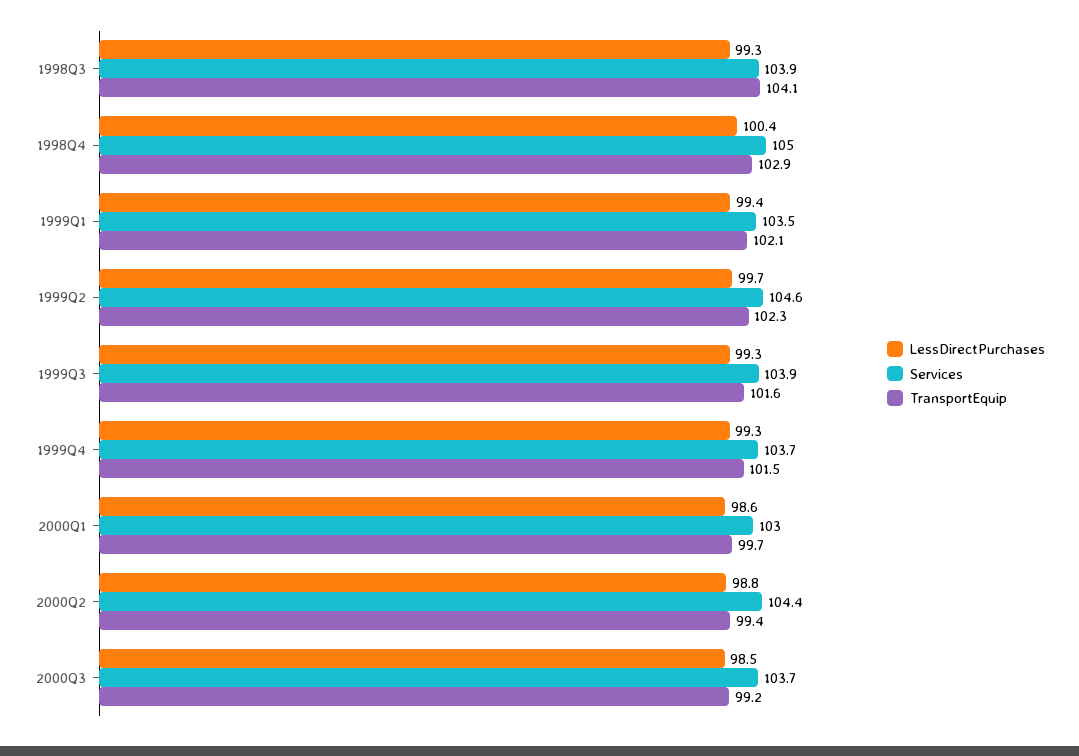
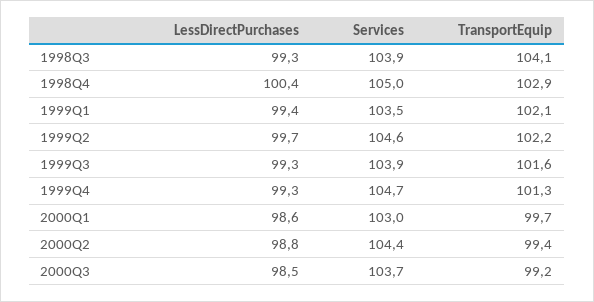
TransportEquip, 1999Q2: 102.3 -> 102.2
Services, 1999Q4: 103.7 -> 104.7
TransportEquip, 1999Q4: 101.5 -> 101.3

